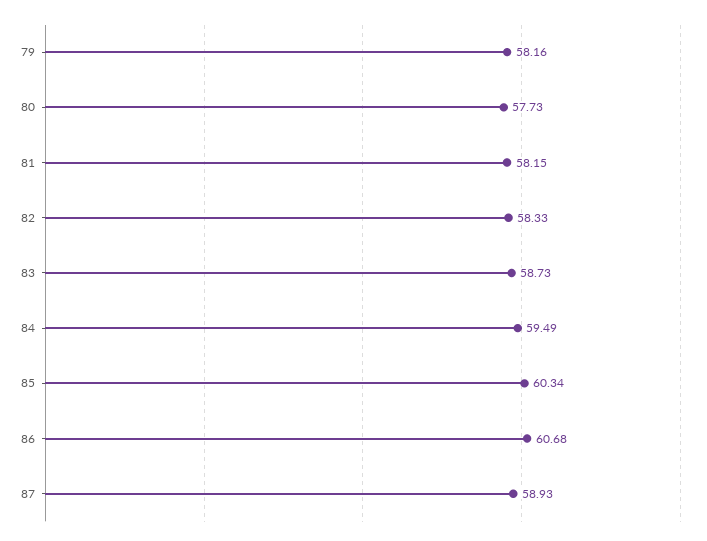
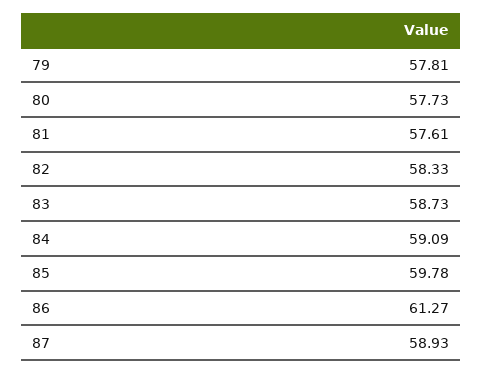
79: 58.16 -> 57.81
81: 58.15 -> 57.61
84: 59.49 -> 59.09
85: 60.34 -> 59.78
86: 60.68 -> 61.27

